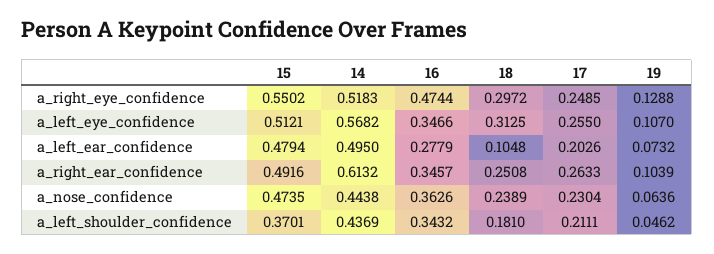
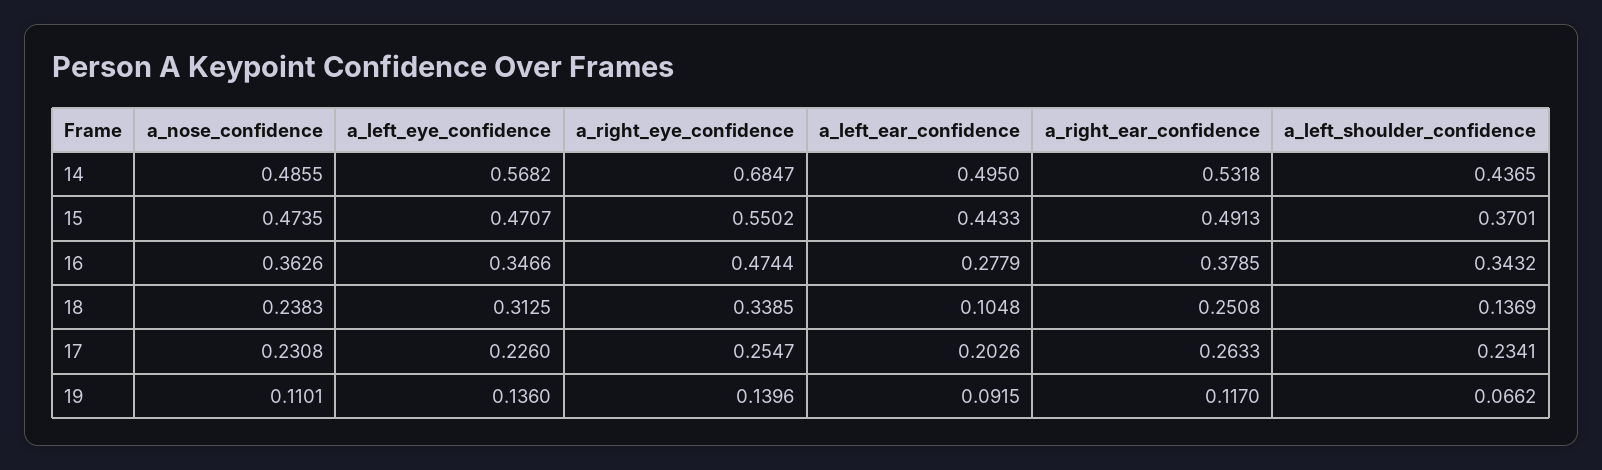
14, a_right_eye_confidence: 0.5183 -> 0.6847
18, a_right_eye_confidence: 0.2972 -> 0.3385
17, a_right_eye_confidence: 0.2485 -> 0.2547
19, a_right_eye_confidence: 0.1288 -> 0.1396
15, a_left_eye_confidence: 0.5121 -> 0.4707
17, a_left_eye_confidence: 0.255 -> 0.226
19, a_left_eye_confidence: 0.107 -> 0.136
15, a_left_ear_confidence: 0.4794 -> 0.4433
19, a_left_ear_confidence: 0.0732 -> 0.0915
15, a_right_ear_confidence: 0.4916 -> 0.4913
14, a_right_ear_confidence: 0.6132 -> 0.5318
16, a_right_ear_confidence: 0.3457 -> 0.3785
19, a_right_ear_confidence: 0.1039 -> 0.117
14, a_nose_confidence: 0.4438 -> 0.4855
18, a_nose_confidence: 0.2389 -> 0.2383
17, a_nose_confidence: 0.2304 -> 0.2308
19, a_nose_confidence: 0.0636 -> 0.1101
14, a_left_shoulder_confidence: 0.4369 -> 0.4365
18, a_left_shoulder_confidence: 0.181 -> 0.1369
17, a_left_shoulder_confidence: 0.2111 -> 0.2341
19, a_left_shoulder_confidence: 0.0462 -> 0.0662

